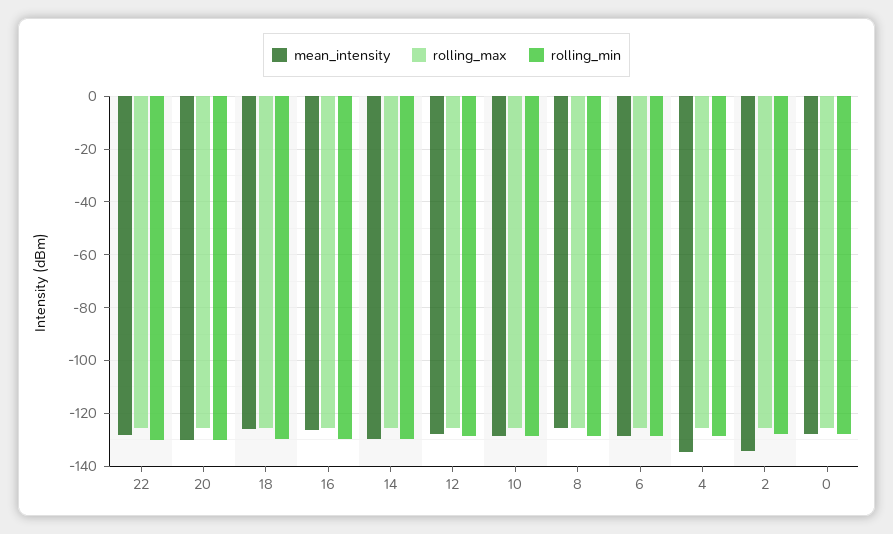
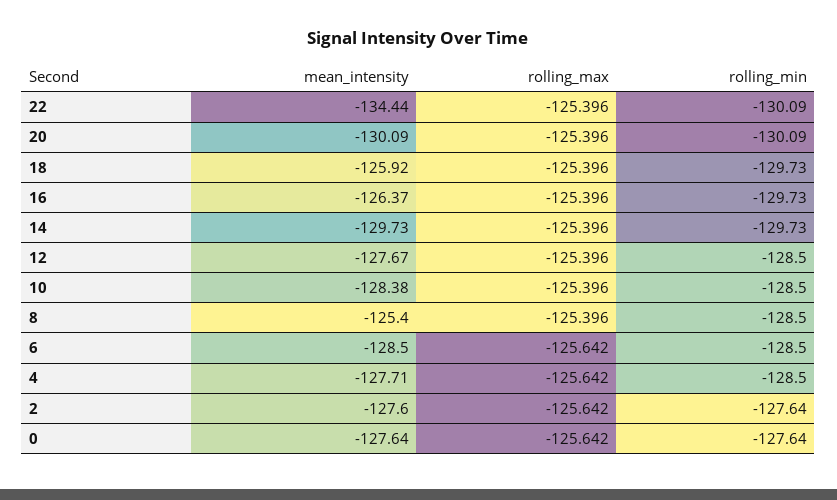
mean_intensity, 22: -127.5 -> -134.44
mean_intensity, 4: -135 -> -127.71
mean_intensity, 2: -135 -> -127.6

